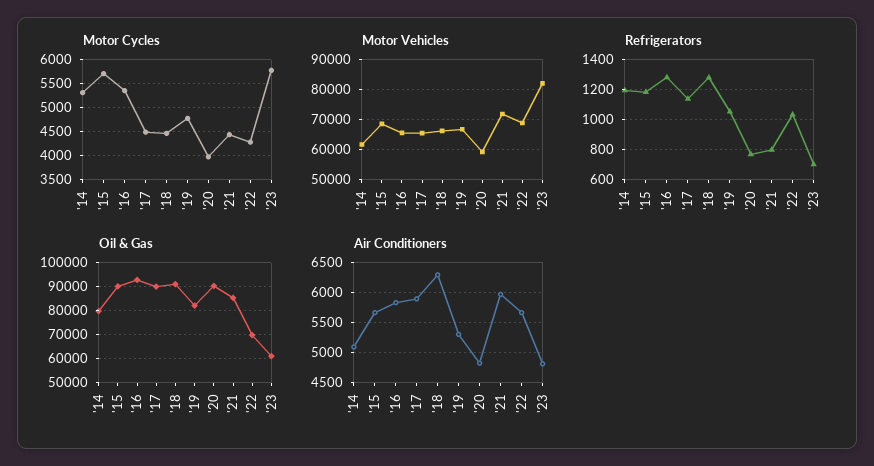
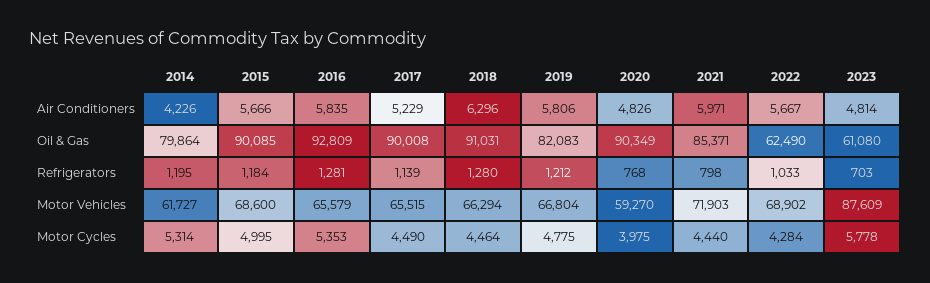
Motor Cycles, '15: 5750 -> 4995
Motor Vehicles, '23: 82000 -> 87609
Refrigerators, '19: 1050 -> 1212
Oil & Gas, '22: 70000 -> 62490
Air Conditioners, '14: 5100 -> 4226
Air Conditioners, '17: 5900 -> 5229
Air Conditioners, '19: 5300 -> 5806

